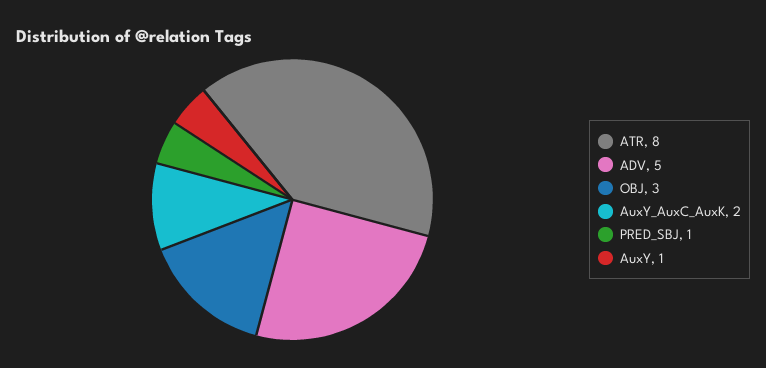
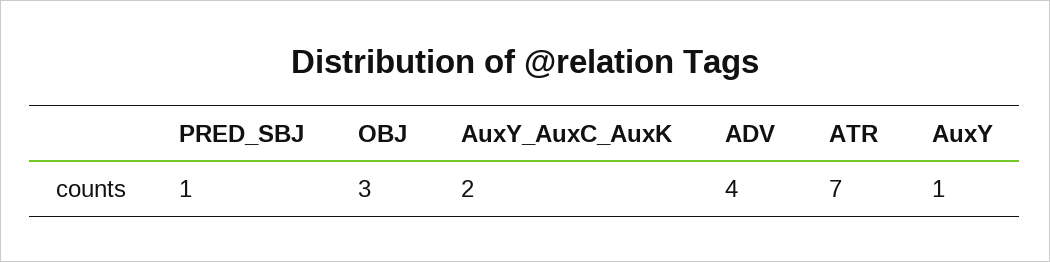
ATR: 8 -> 7
ADV: 5 -> 4

